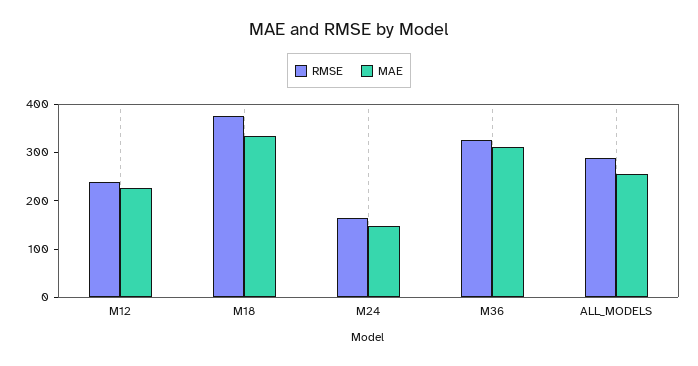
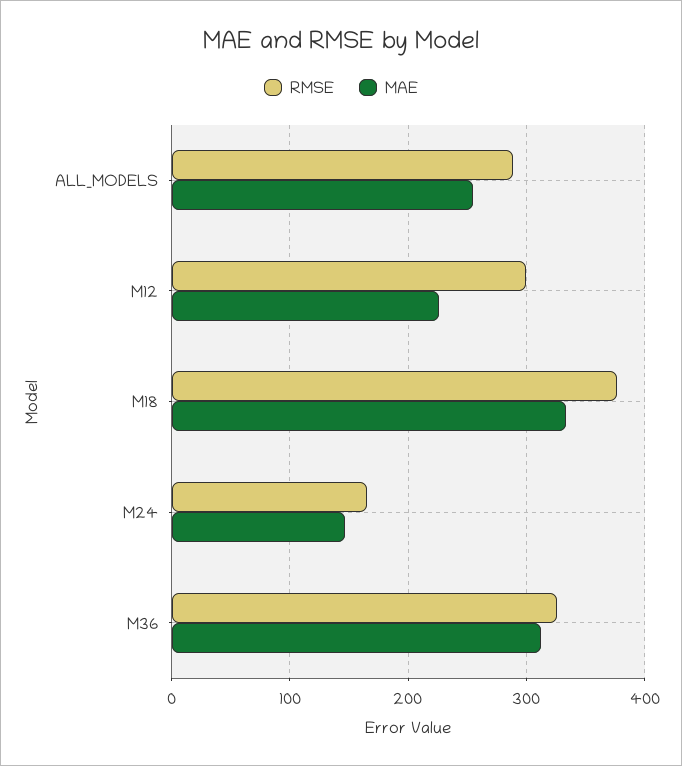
RMSE, M12: 240 -> 300

